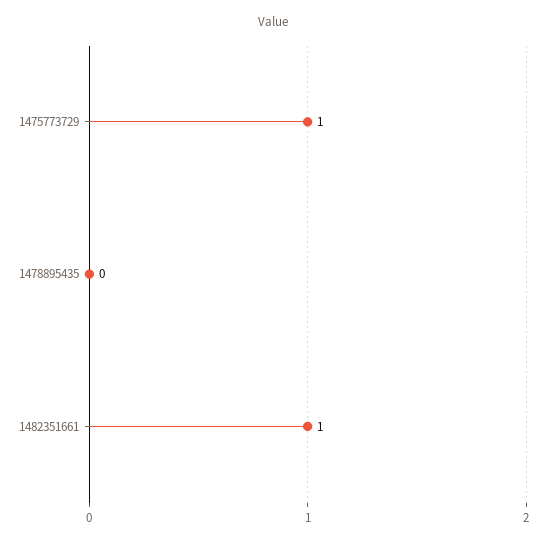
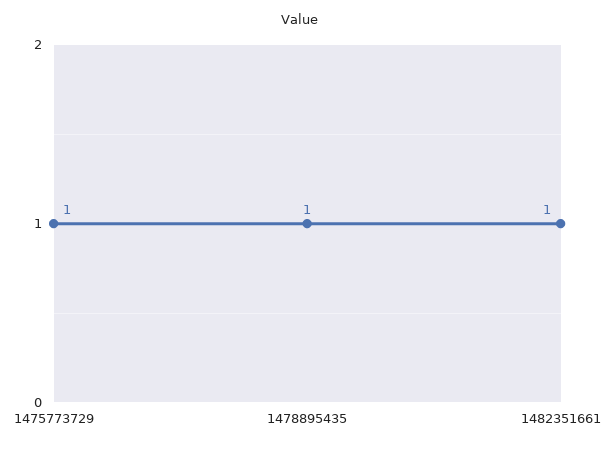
1478895435: 0 -> 1

